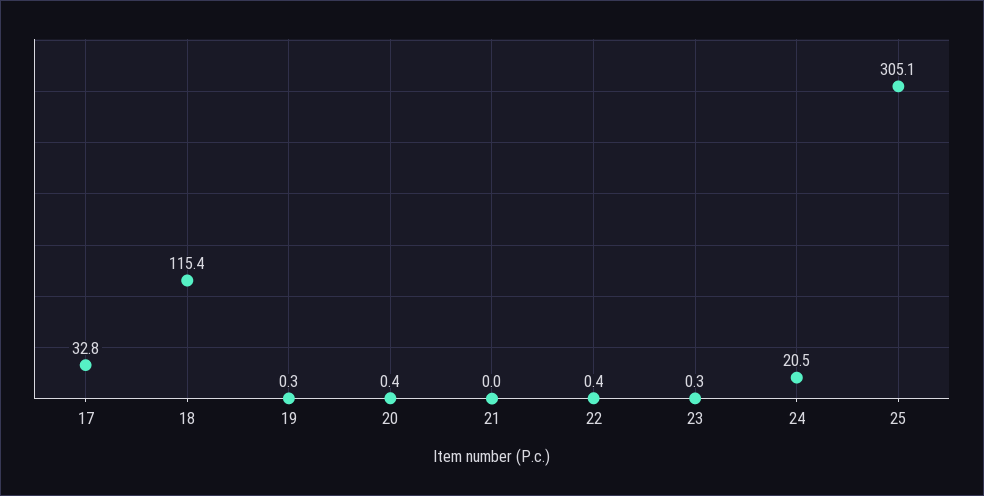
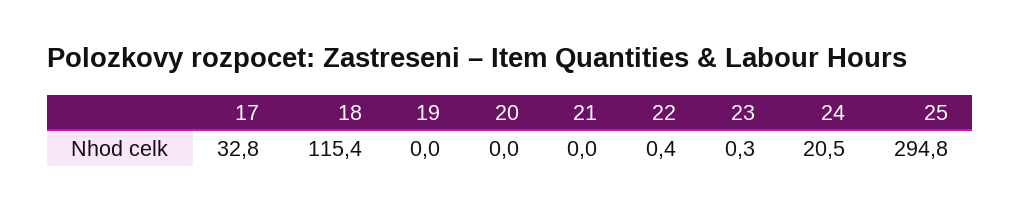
19: 0.3 -> 0
20: 0.4 -> 0
25: 305.1 -> 294.8

